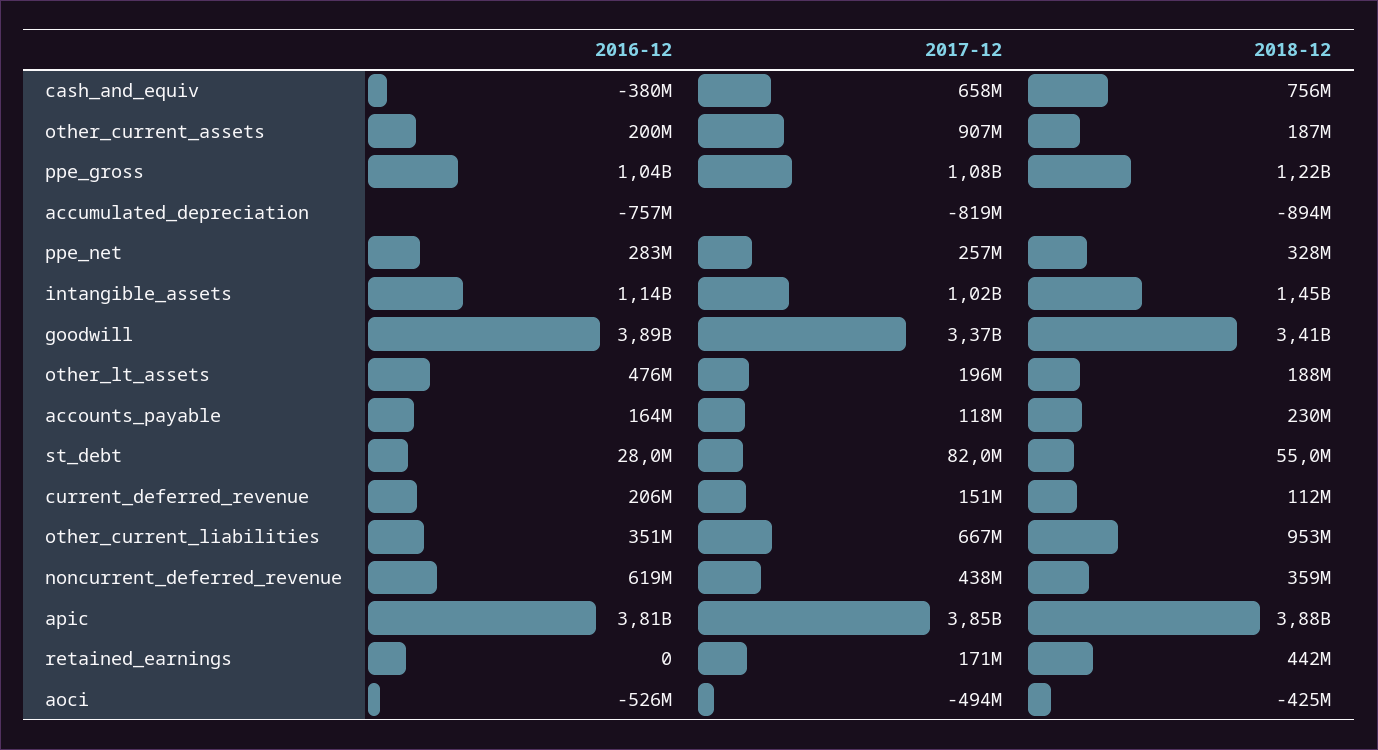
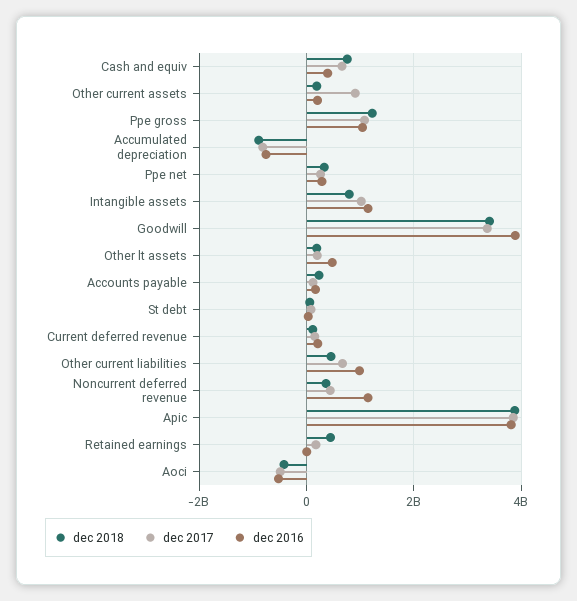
2016-12, cash_and_equiv: -380000000 -> 400000000
2018-12, intangible_assets: 1450000000 -> 800000000
2016-12, other_current_liabilities: 351000000 -> 1000000000
2018-12, other_current_liabilities: 953000000 -> 400000000
2016-12, noncurrent_deferred_revenue: 619000000 -> 1200000000

